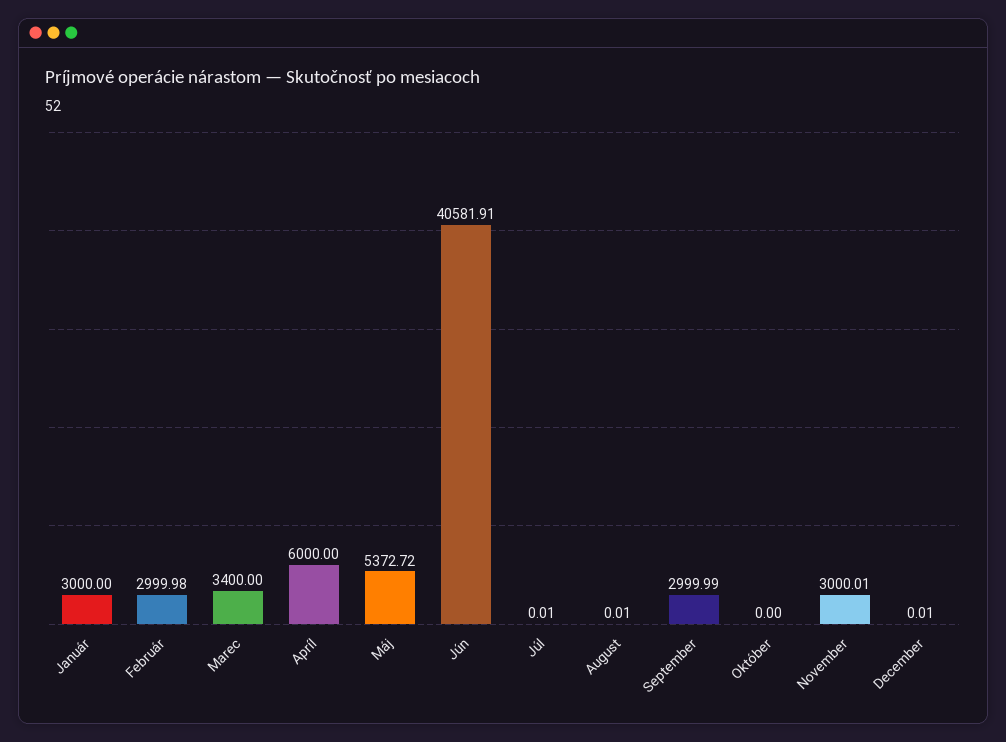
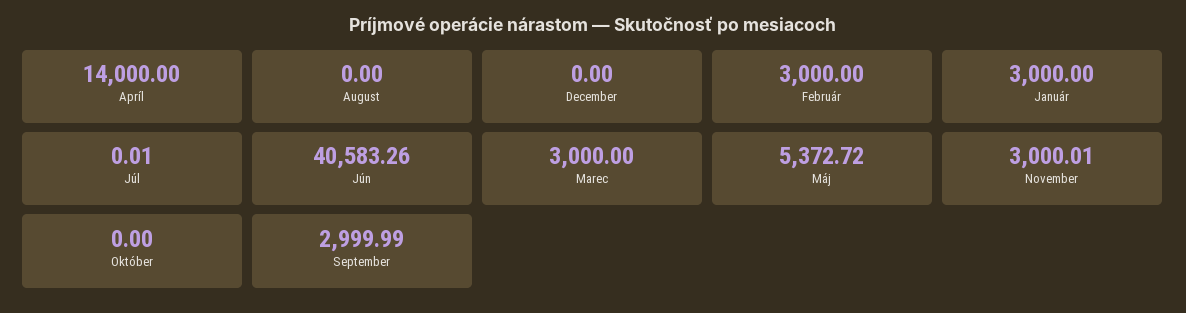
Február: 2999.98 -> 3000
Marec: 3400 -> 3000
Apríl: 6000 -> 14000
Jún: 40581.91 -> 40583.26
August: 0.01 -> 0
December: 0.01 -> 0

